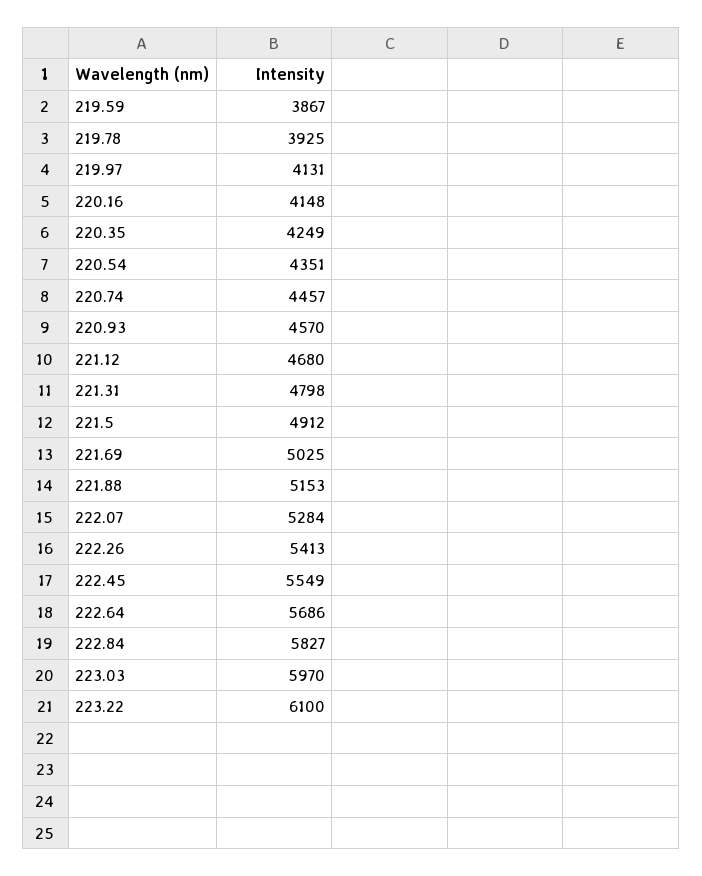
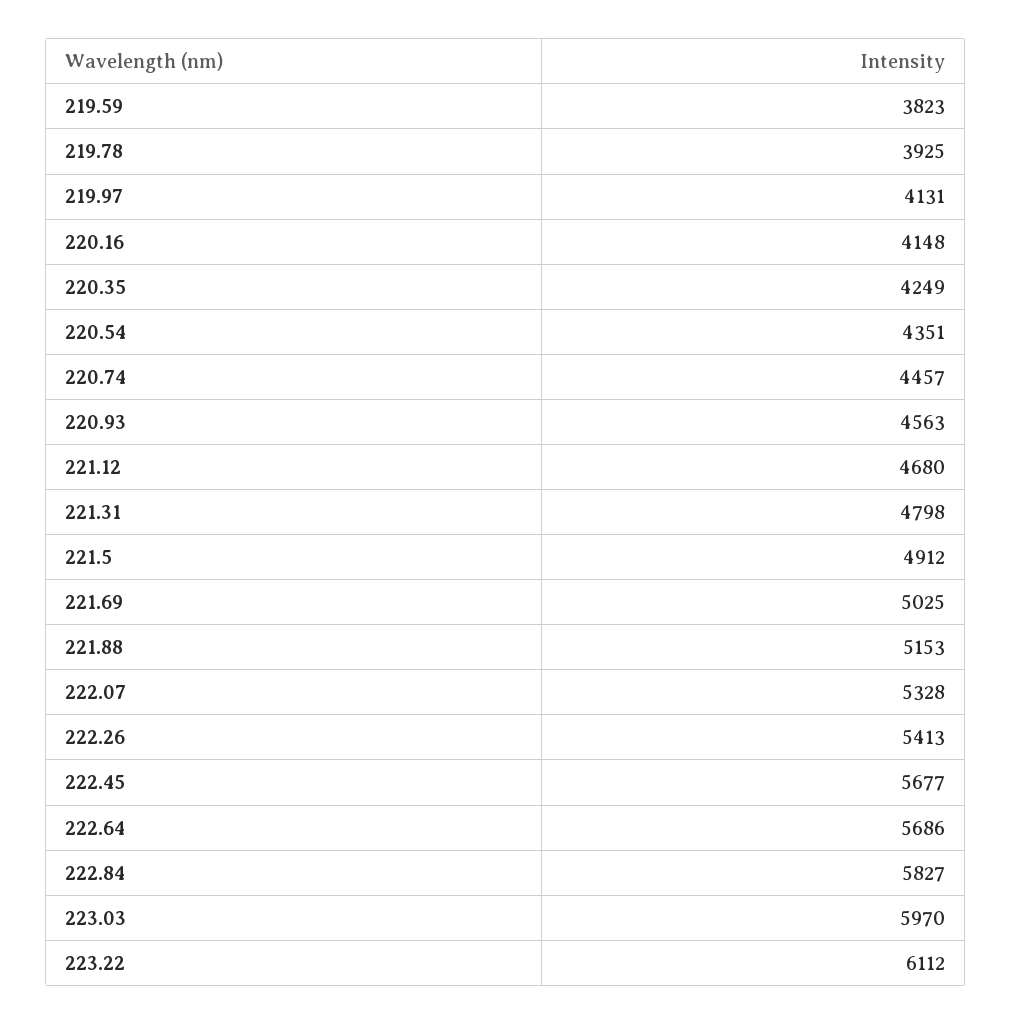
219.59: 3867 -> 3823
220.93: 4570 -> 4563
222.07: 5284 -> 5328
222.45: 5549 -> 5677
223.22: 6100 -> 6112

